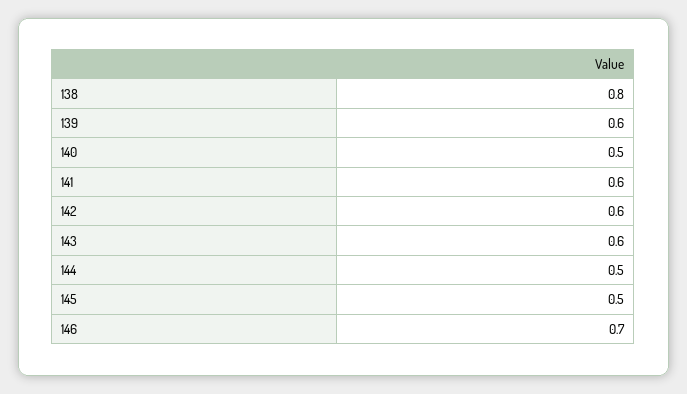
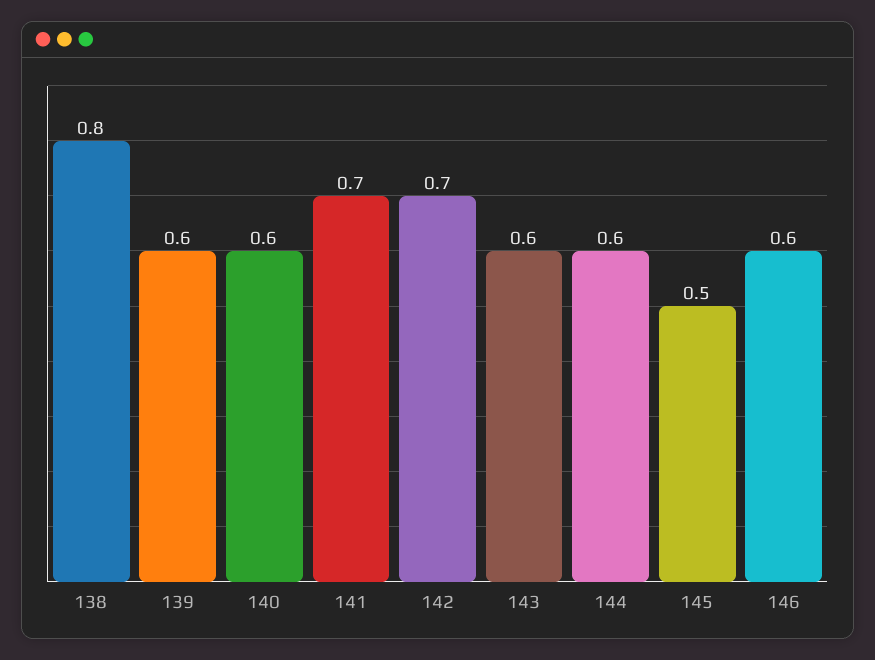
140: 0.5 -> 0.6
141: 0.6 -> 0.7
142: 0.6 -> 0.7
144: 0.5 -> 0.6
146: 0.7 -> 0.6

